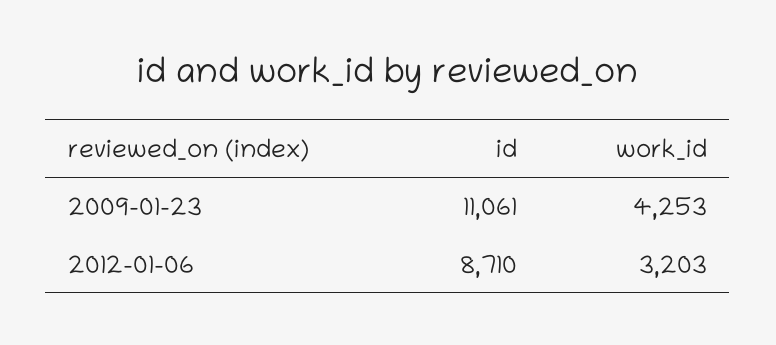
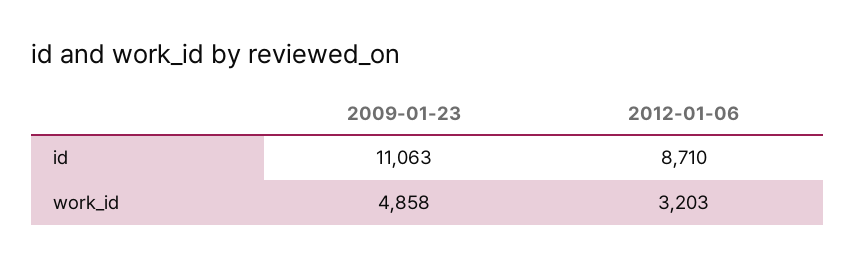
id, 2009-01-23: 11061 -> 11063
work_id, 2009-01-23: 4253 -> 4858

